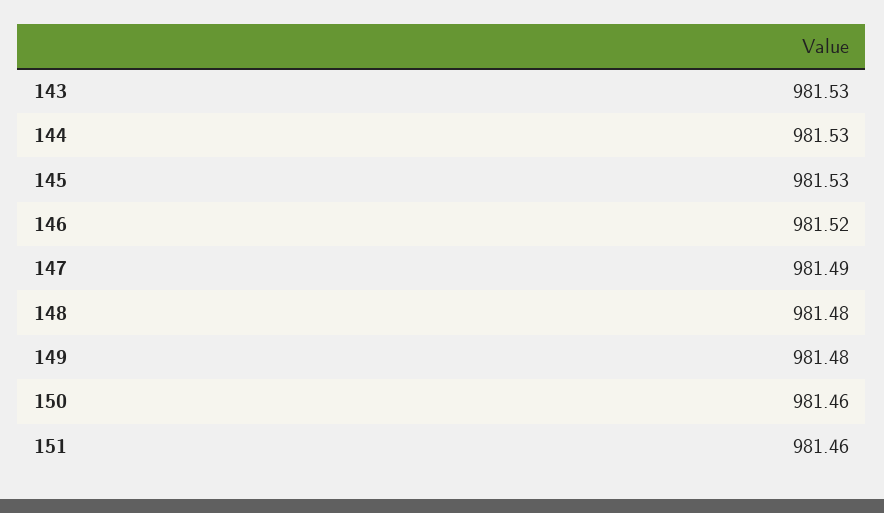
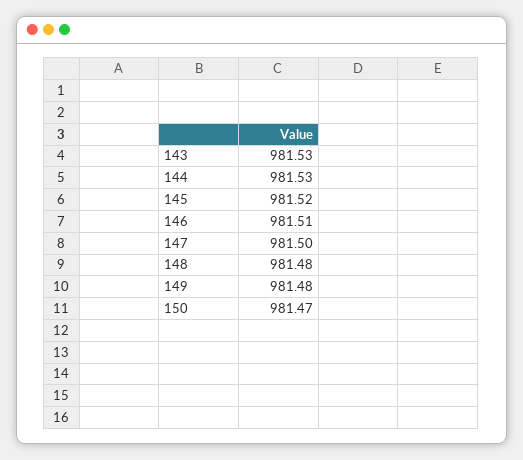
145: 981.53 -> 981.52
146: 981.52 -> 981.51
147: 981.49 -> 981.5
150: 981.46 -> 981.47
151: 981.46 -> none

